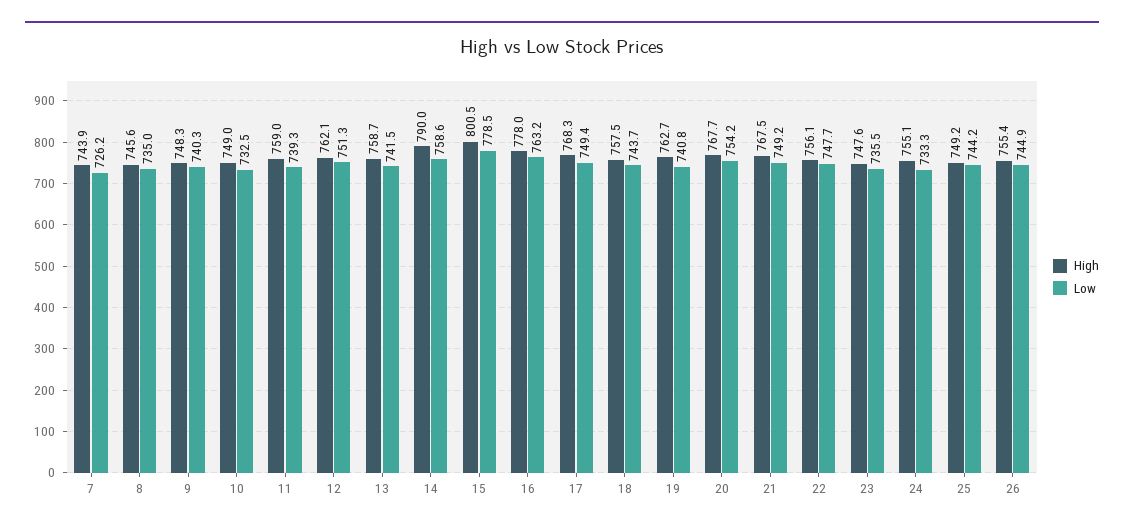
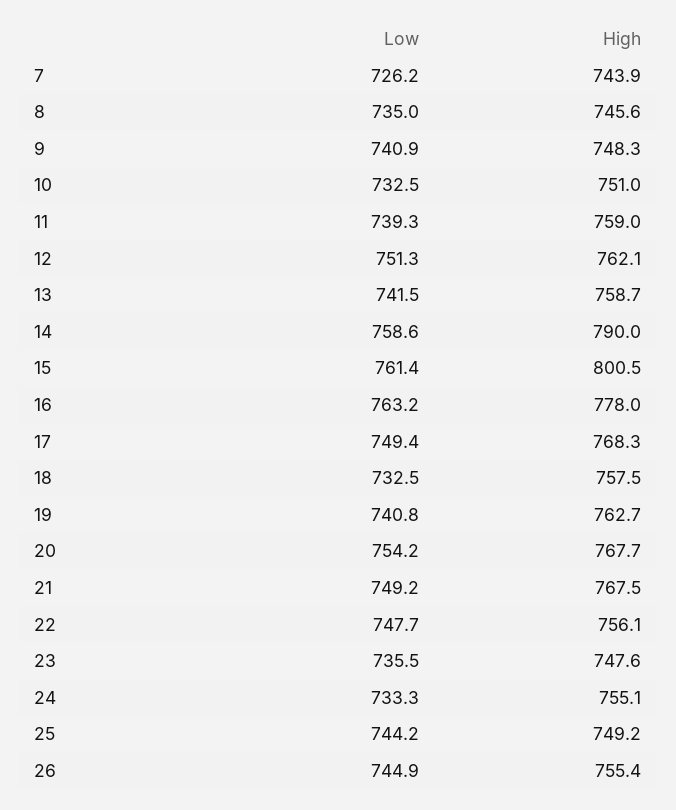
Low, 9: 740.3 -> 740.9
High, 10: 749 -> 751
Low, 15: 778.5 -> 761.4
Low, 18: 743.7 -> 732.5

